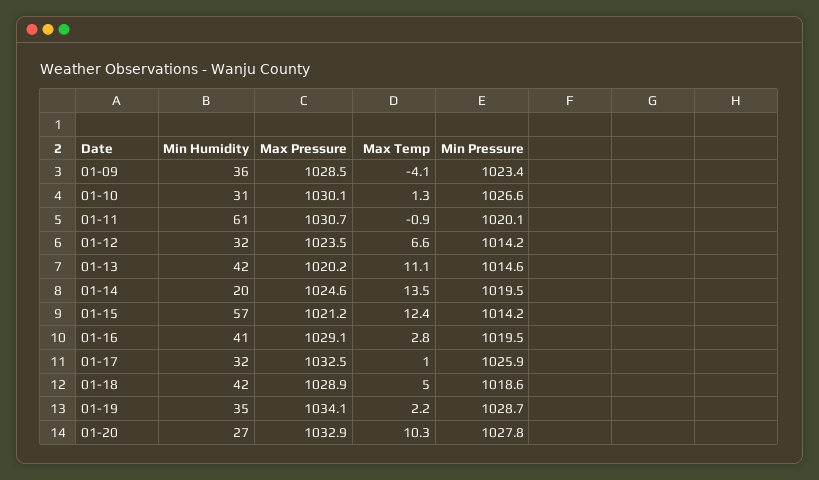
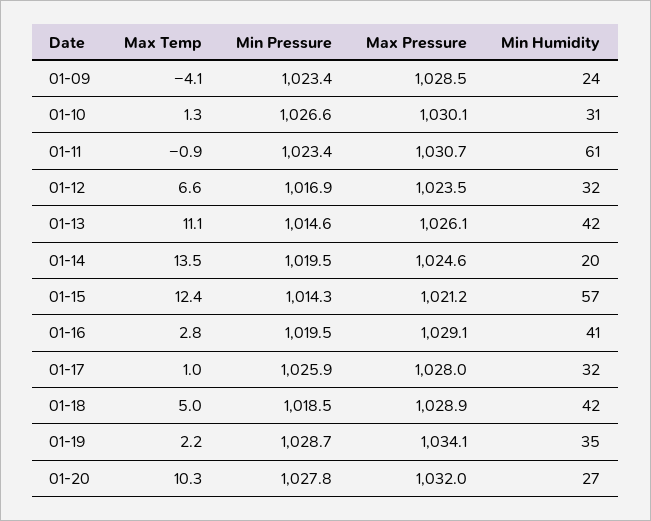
Min Humidity, 01-09: 36 -> 24
Min Pressure, 01-11: 1020.1 -> 1023.4
Min Pressure, 01-12: 1014.2 -> 1016.9
Max Pressure, 01-13: 1020.2 -> 1026.1
Min Pressure, 01-15: 1014.2 -> 1014.3
Max Pressure, 01-17: 1032.5 -> 1028
Min Pressure, 01-18: 1018.6 -> 1018.5
Max Pressure, 01-20: 1032.9 -> 1032

